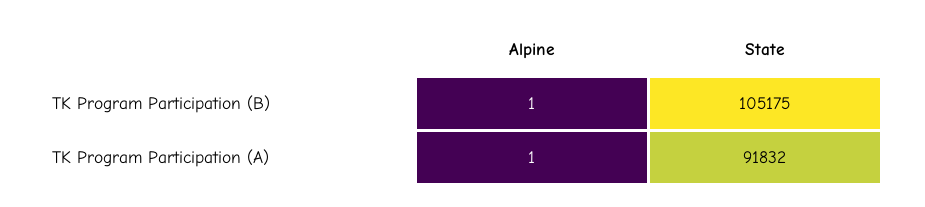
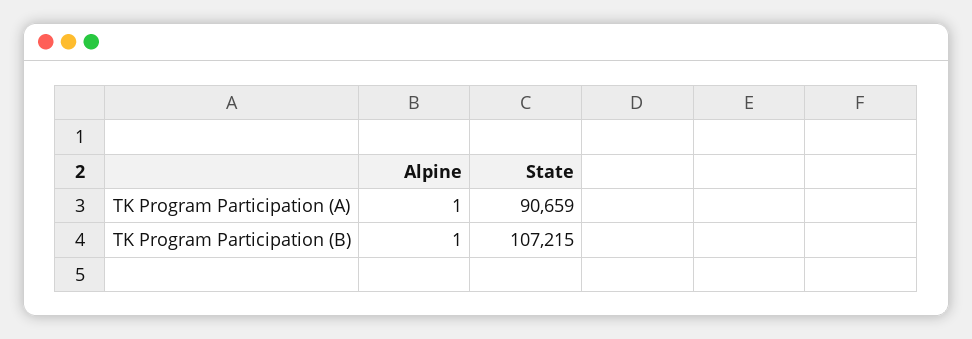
State, TK Program Participation (B): 105175 -> 107215
State, TK Program Participation (A): 91832 -> 90659

